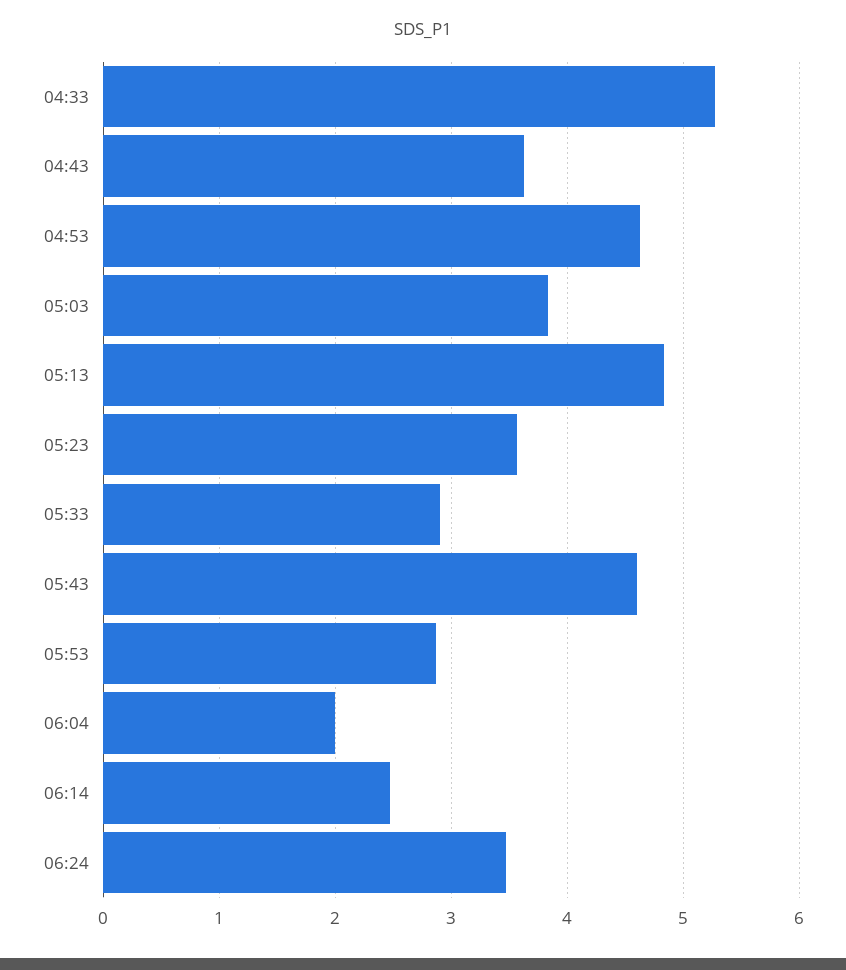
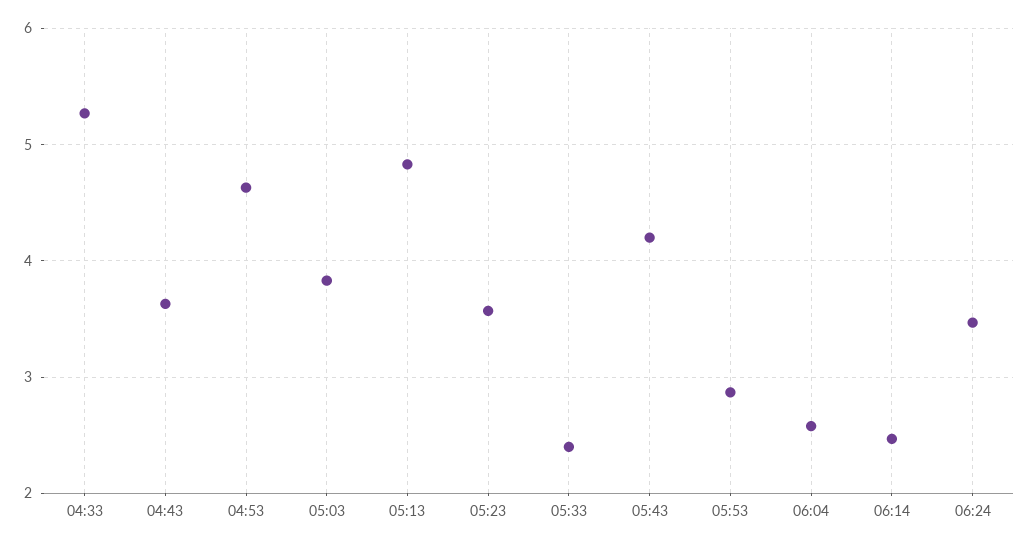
05:33: 2.9 -> 2.4
05:43: 4.6 -> 4.2
06:04: 2 -> 2.6

